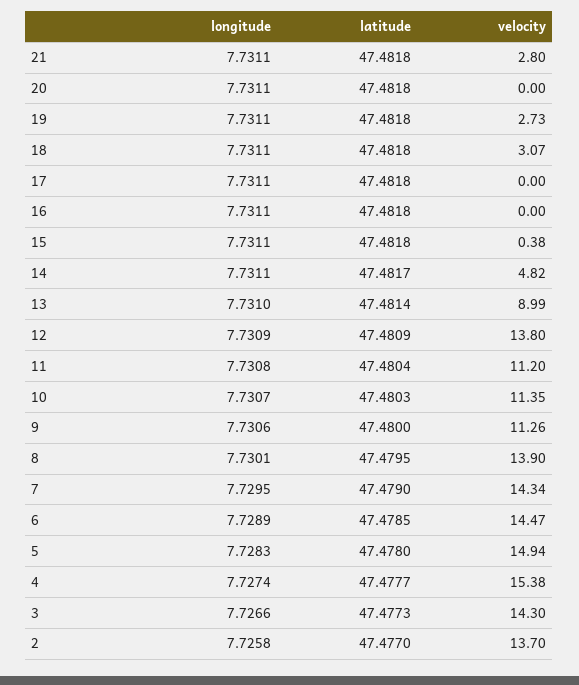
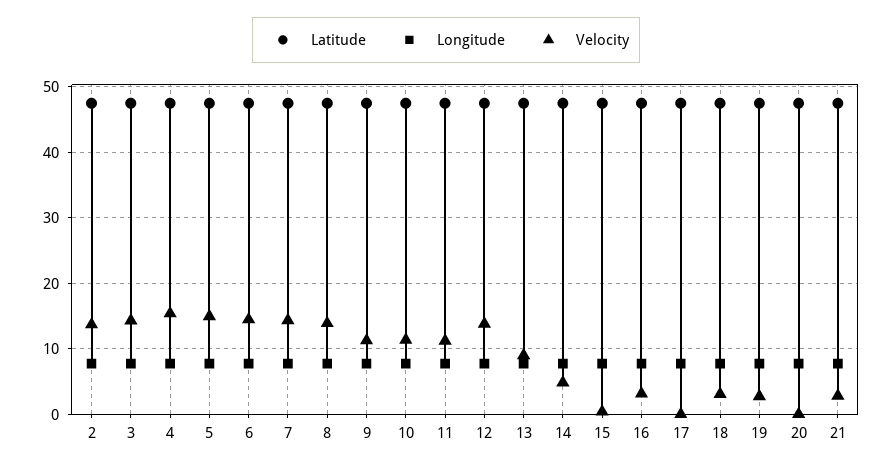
velocity, 16: 0 -> 3

